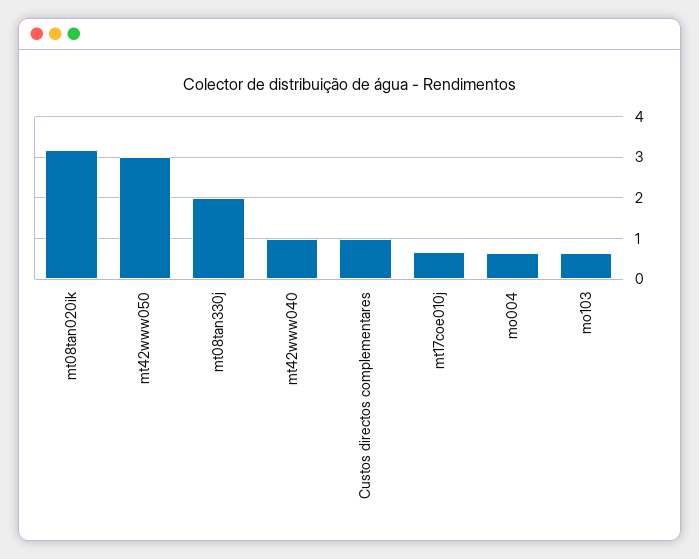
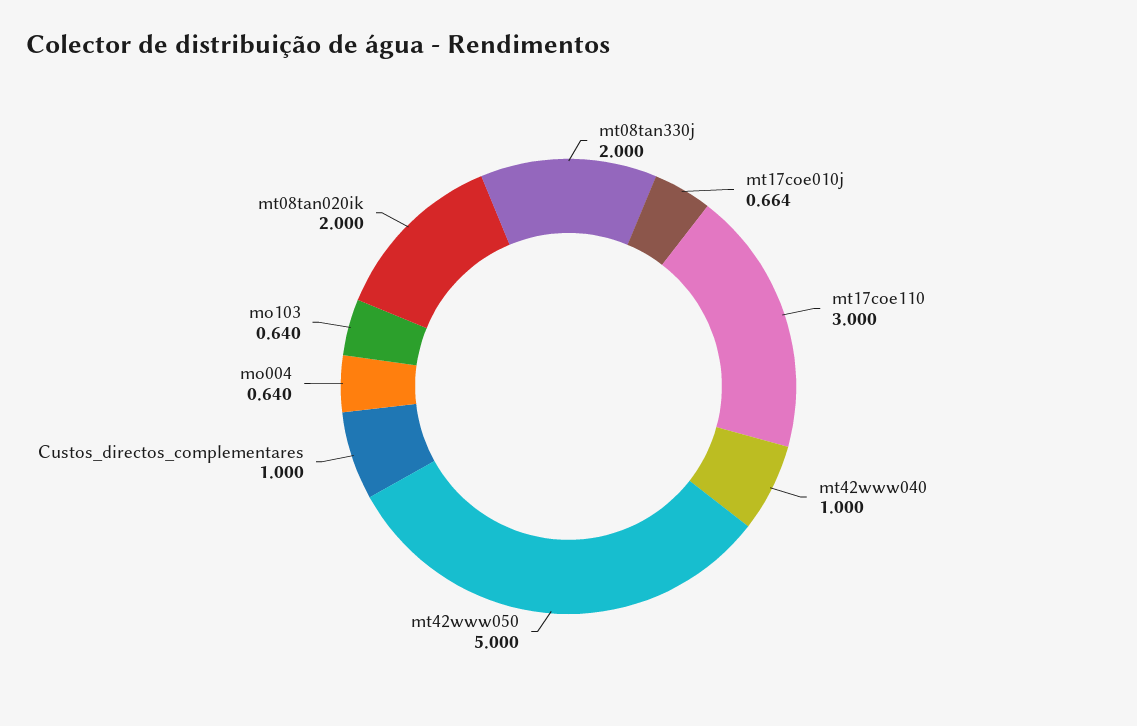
mt08tan020ik: 3.2 -> 2
mt42www050: 3 -> 5
mt17coe110: none -> 3

